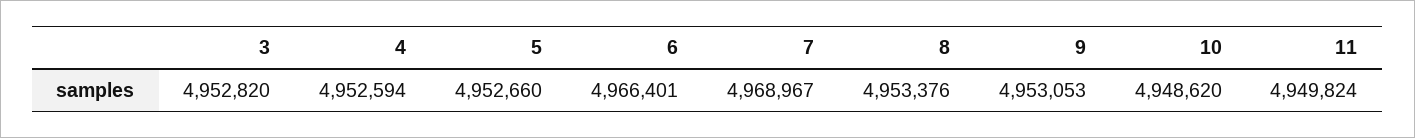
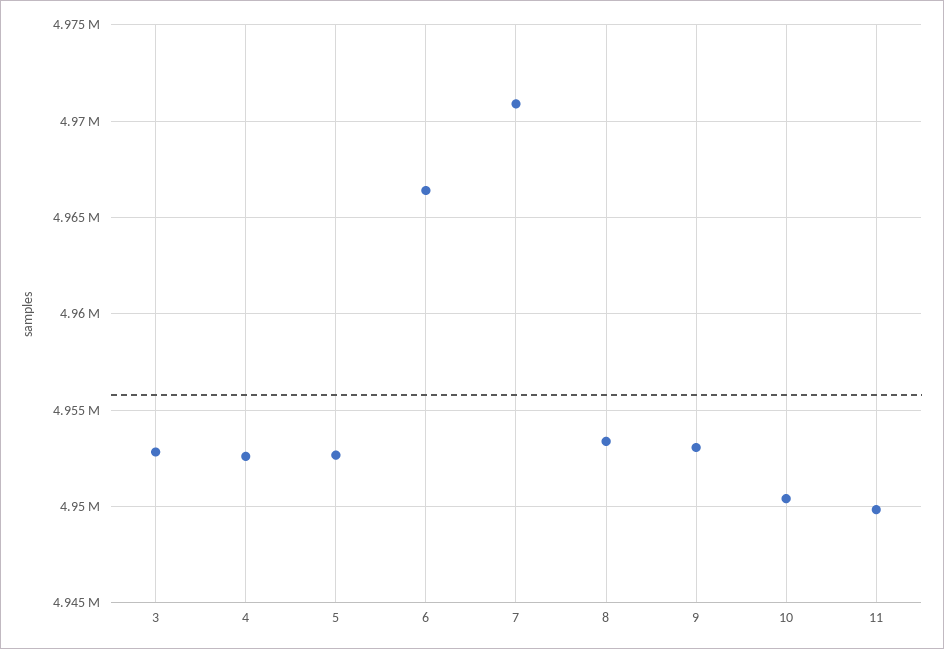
7: 4968967 -> 4971000
10: 4948620 -> 4950500

